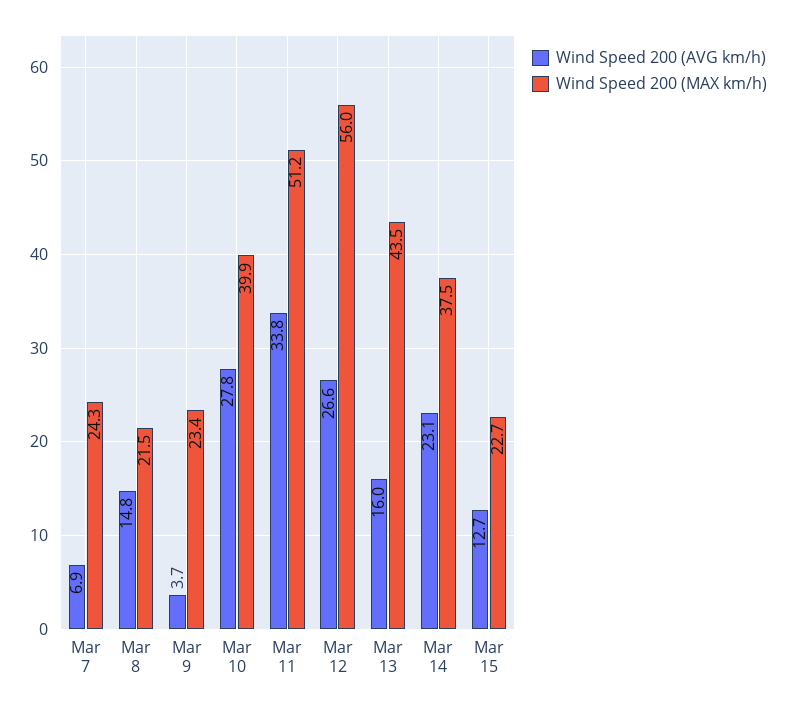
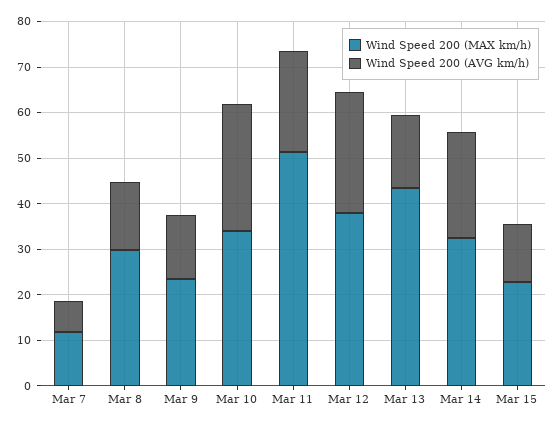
Wind Speed 200 (MAX km/h), Mar 7: 24.3 -> 12
Wind Speed 200 (MAX km/h), Mar 8: 21.5 -> 30
Wind Speed 200 (AVG km/h), Mar 9: 3.7 -> 14
Wind Speed 200 (MAX km/h), Mar 10: 39.9 -> 34
Wind Speed 200 (AVG km/h), Mar 11: 33.8 -> 22
Wind Speed 200 (MAX km/h), Mar 12: 56 -> 38
Wind Speed 200 (MAX km/h), Mar 14: 37.5 -> 32

